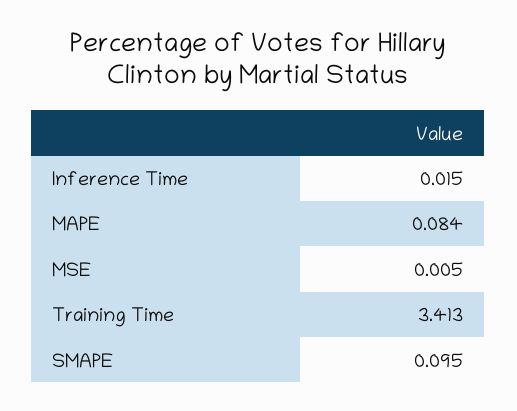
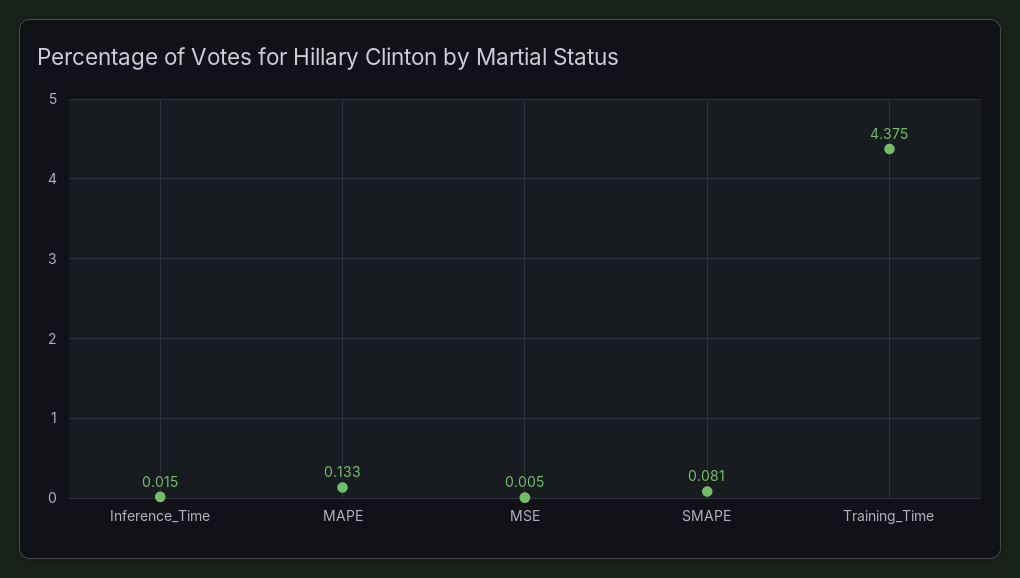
MAPE: 0.084 -> 0.133
Training Time: 3.413 -> 4.375
SMAPE: 0.095 -> 0.081

